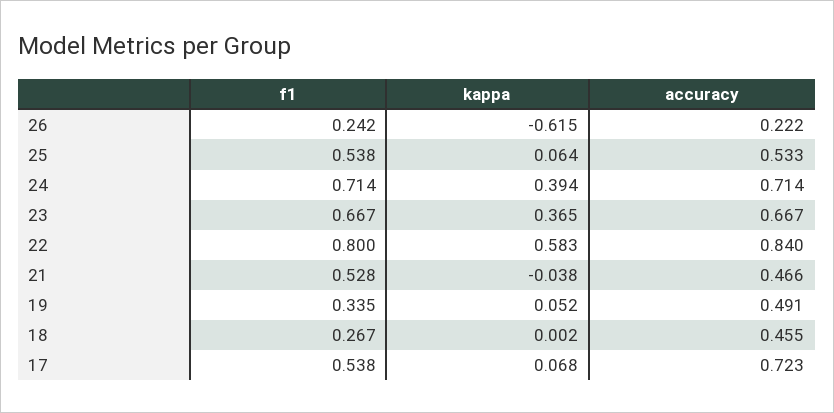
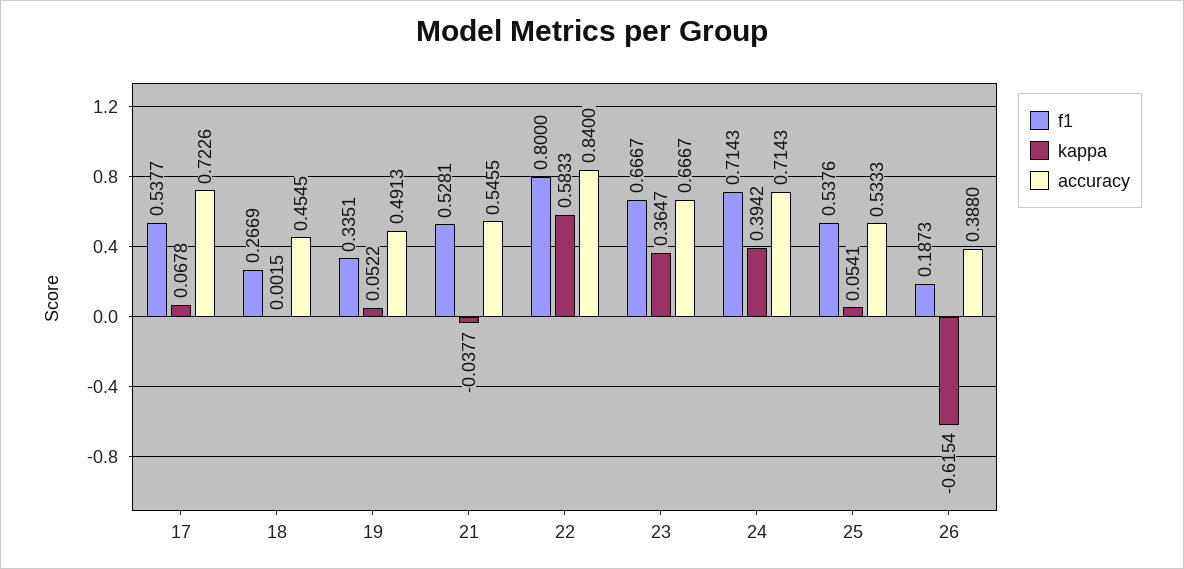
f1, 26: 0.242 -> 0.1873
accuracy, 26: 0.222 -> 0.388
kappa, 25: 0.064 -> 0.0541
accuracy, 21: 0.466 -> 0.5455

